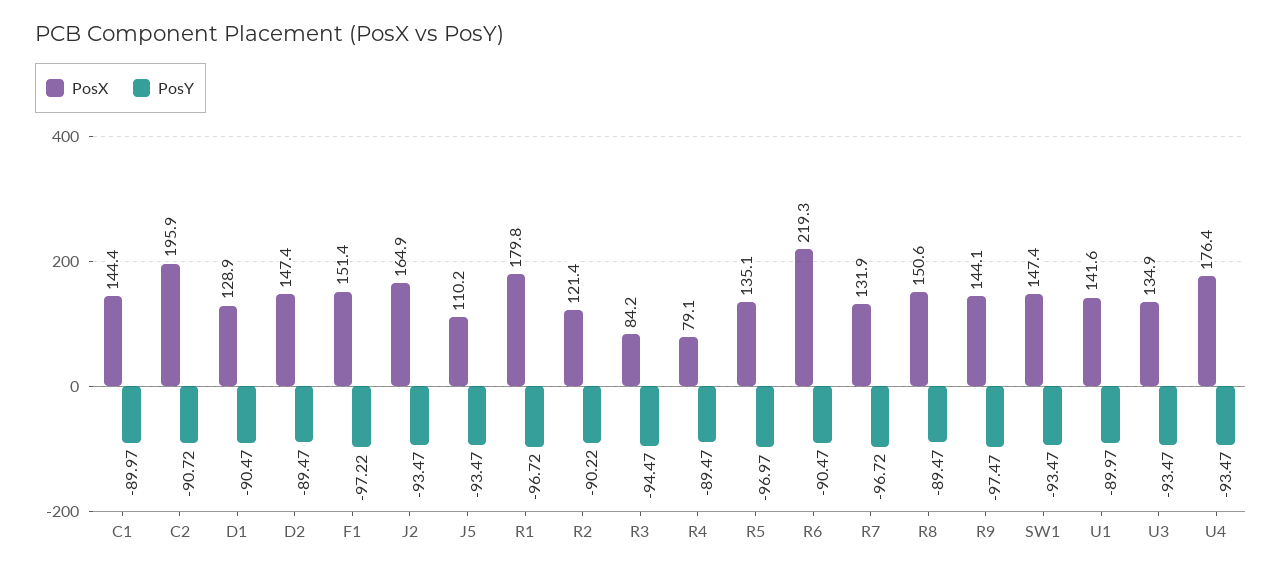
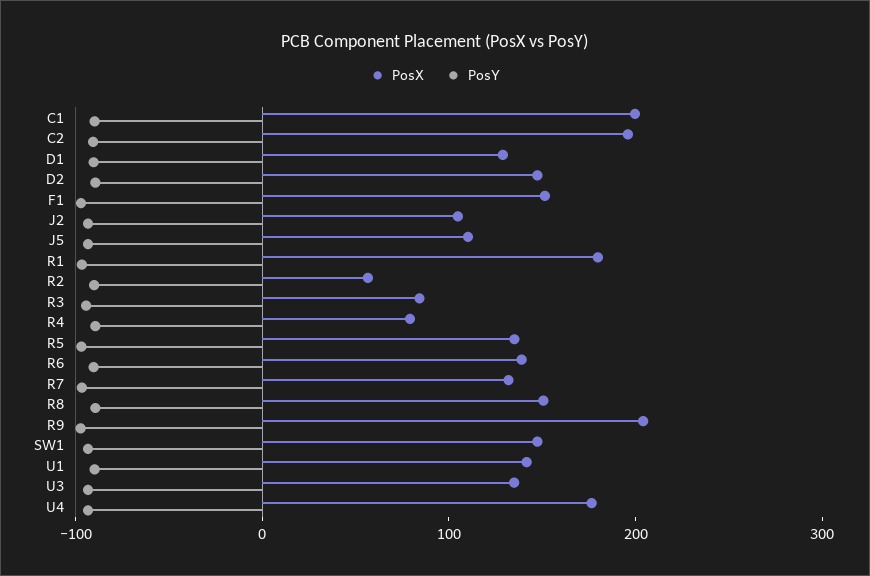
PosX, C1: 144.4 -> 200
PosX, J2: 164.9 -> 100
PosX, R2: 121.4 -> 60
PosX, R6: 219.3 -> 140
PosX, R9: 144.1 -> 200

